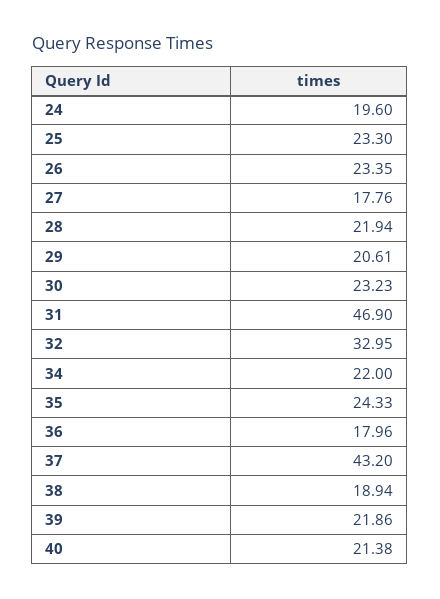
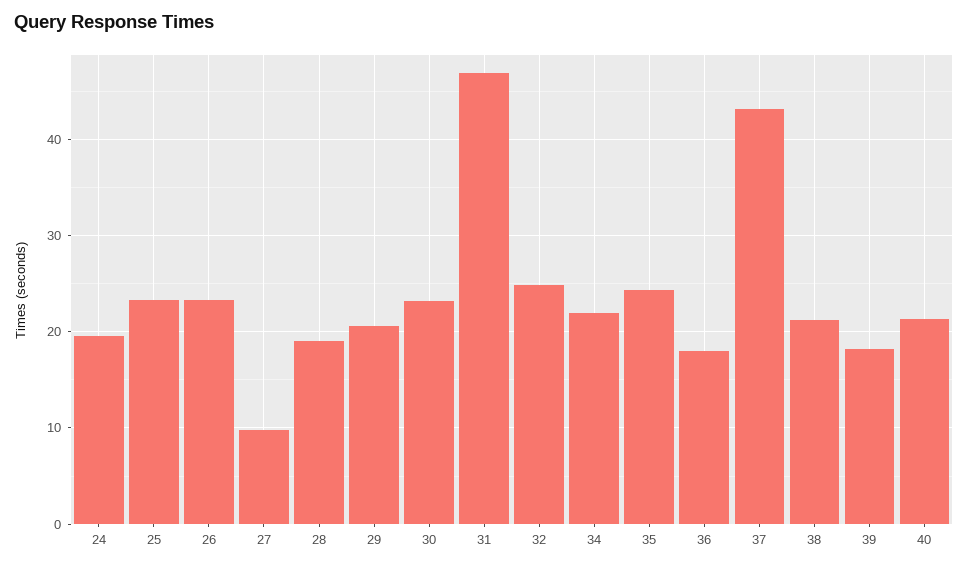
27: 17.76 -> 10
28: 21.94 -> 19
32: 32.95 -> 25
38: 18.94 -> 21
39: 21.86 -> 18

